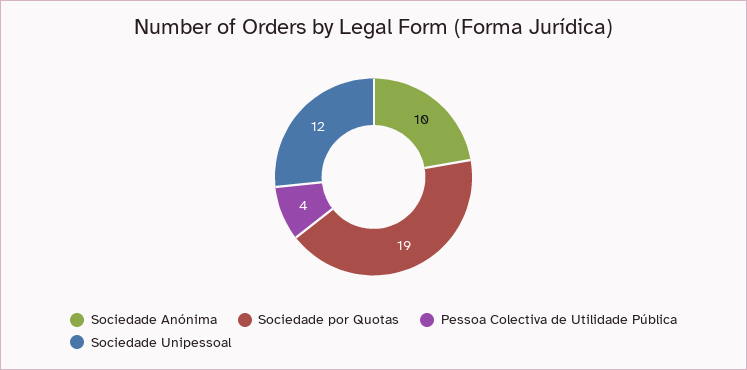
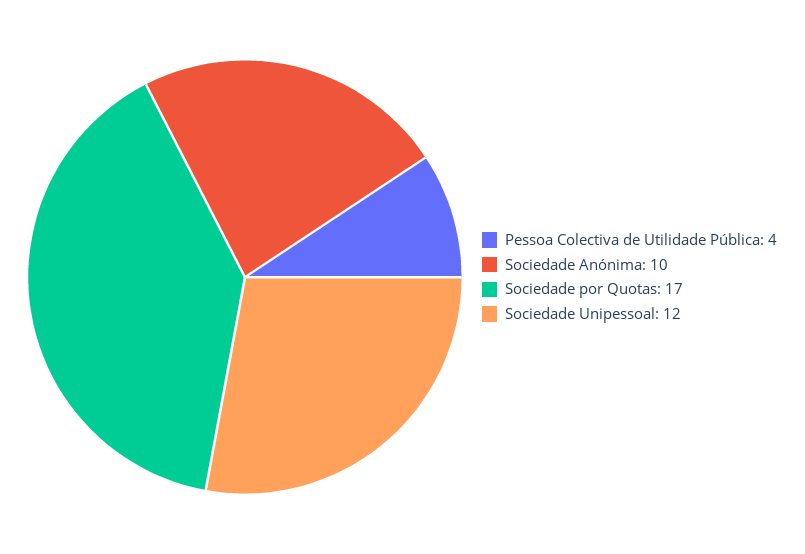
Sociedade por Quotas: 19 -> 17

